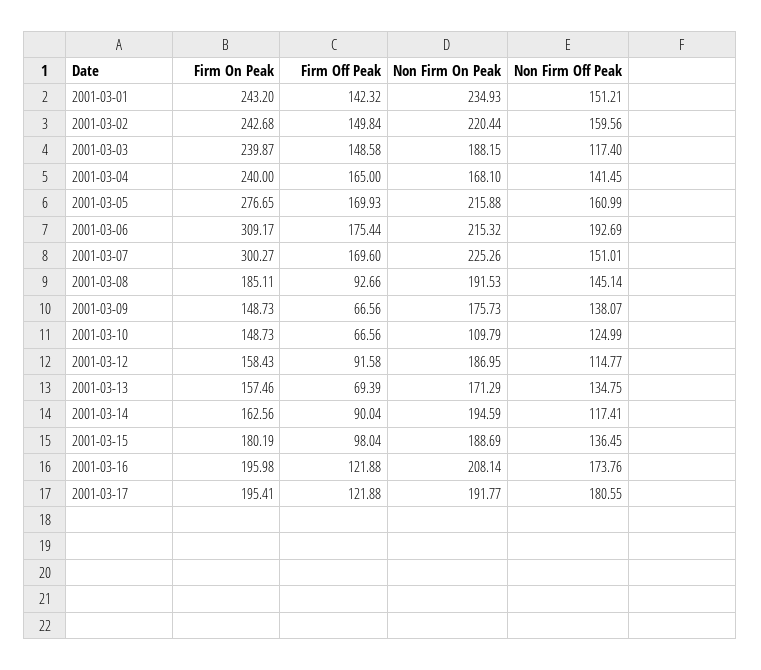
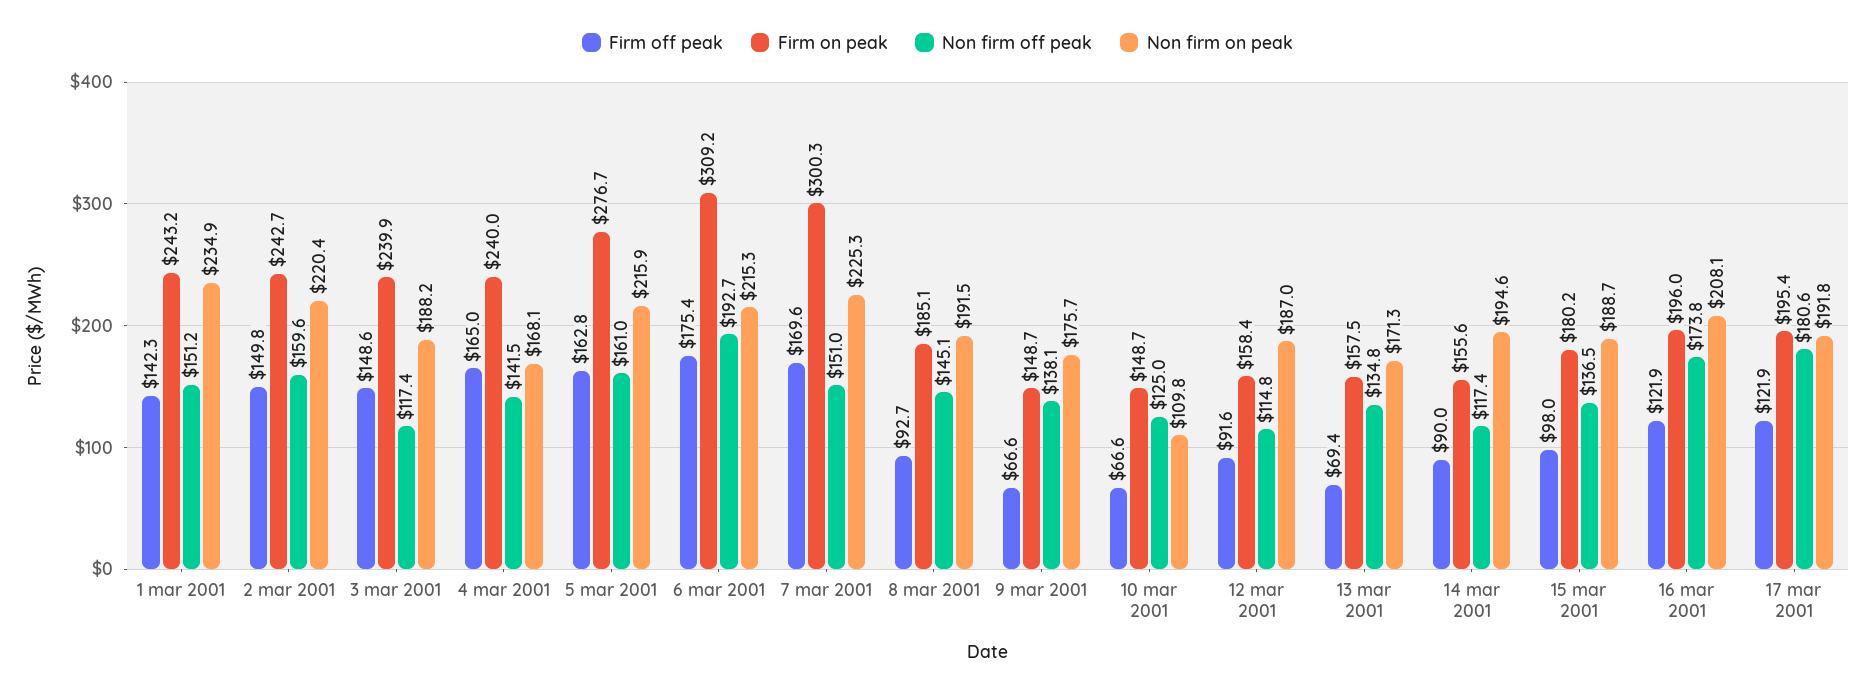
Firm Off Peak, 2001-03-05: 169.93 -> 162.8
Firm On Peak, 2001-03-14: 162.56 -> 155.6

